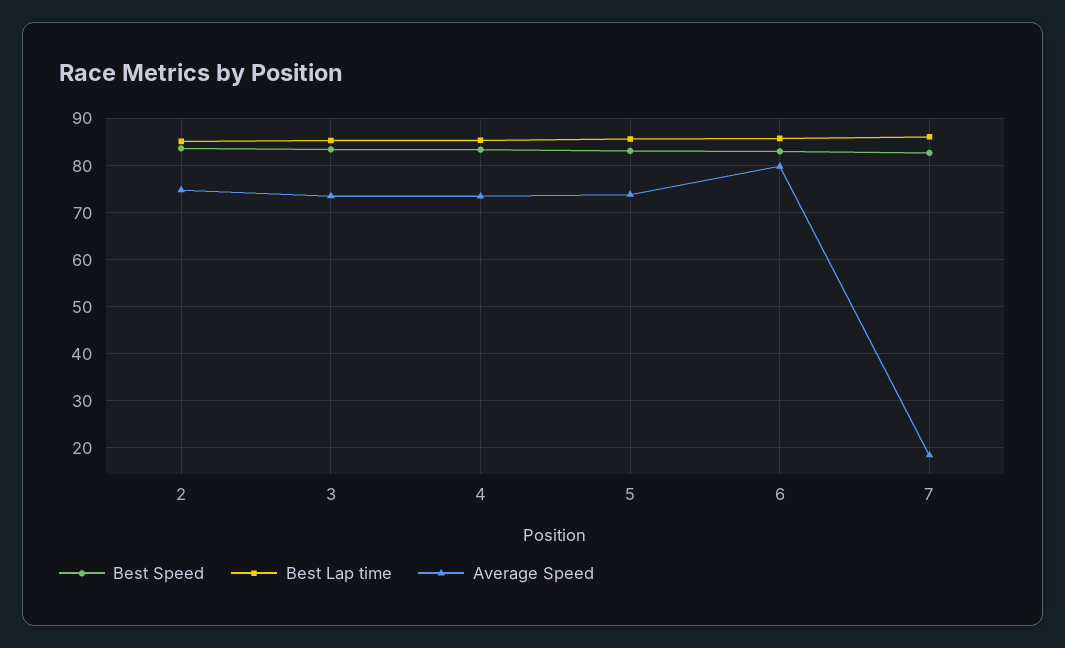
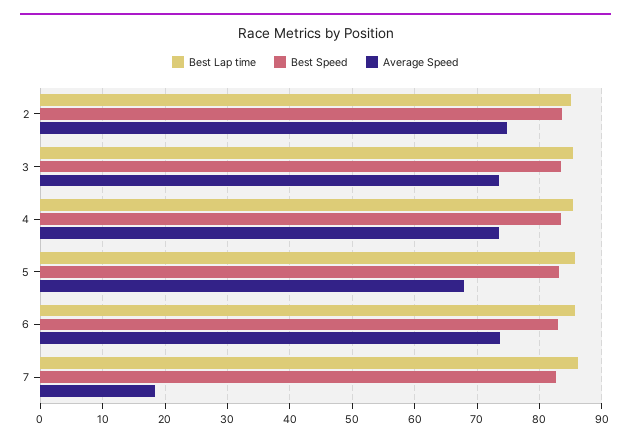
Average Speed, 5: 74 -> 68
Average Speed, 6: 80 -> 74

